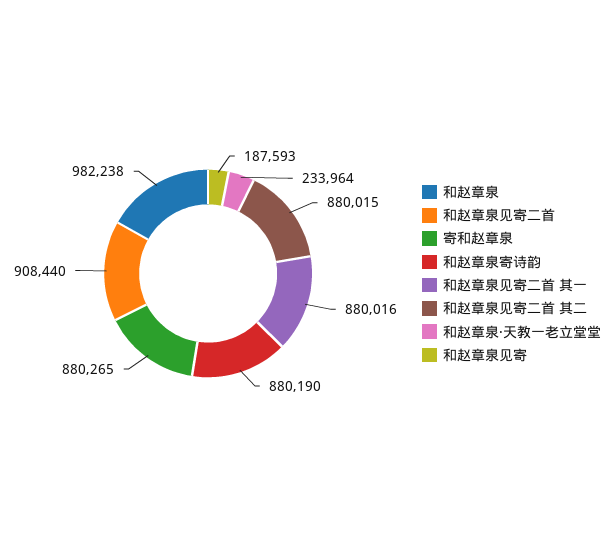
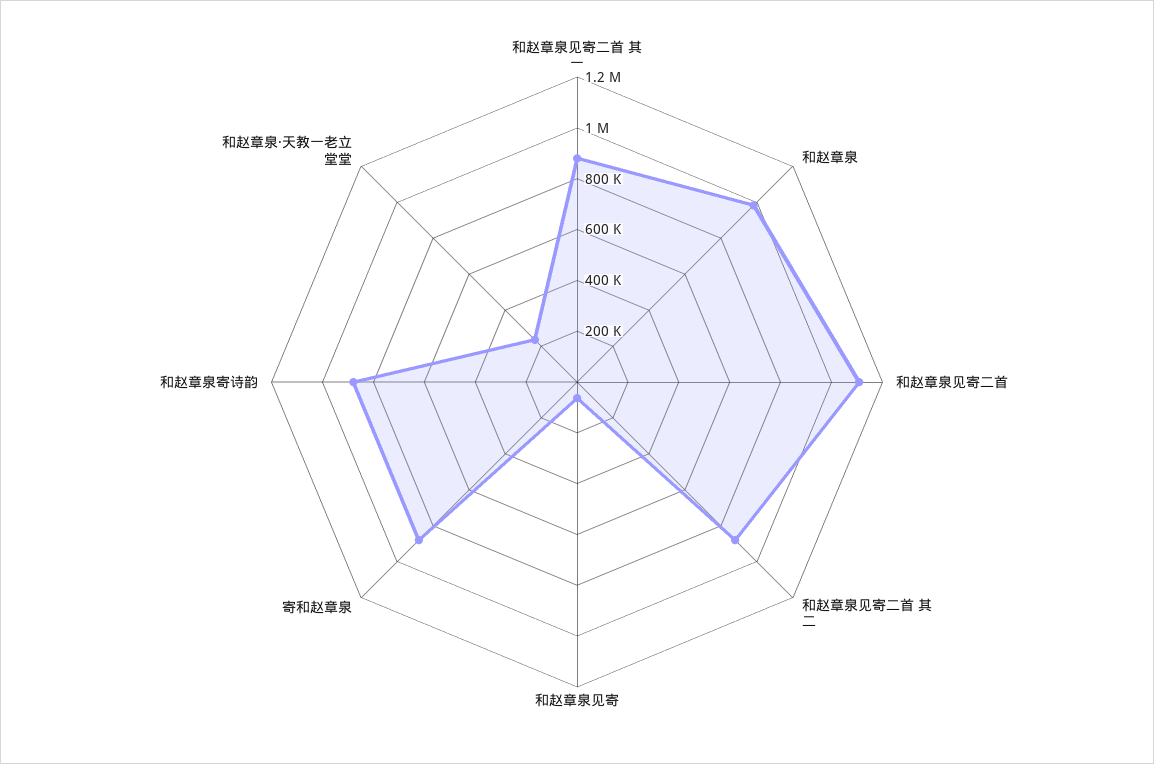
和赵章泉见寄二首: 908440 -> 1100000
和赵章泉见寄: 187593 -> 50000

